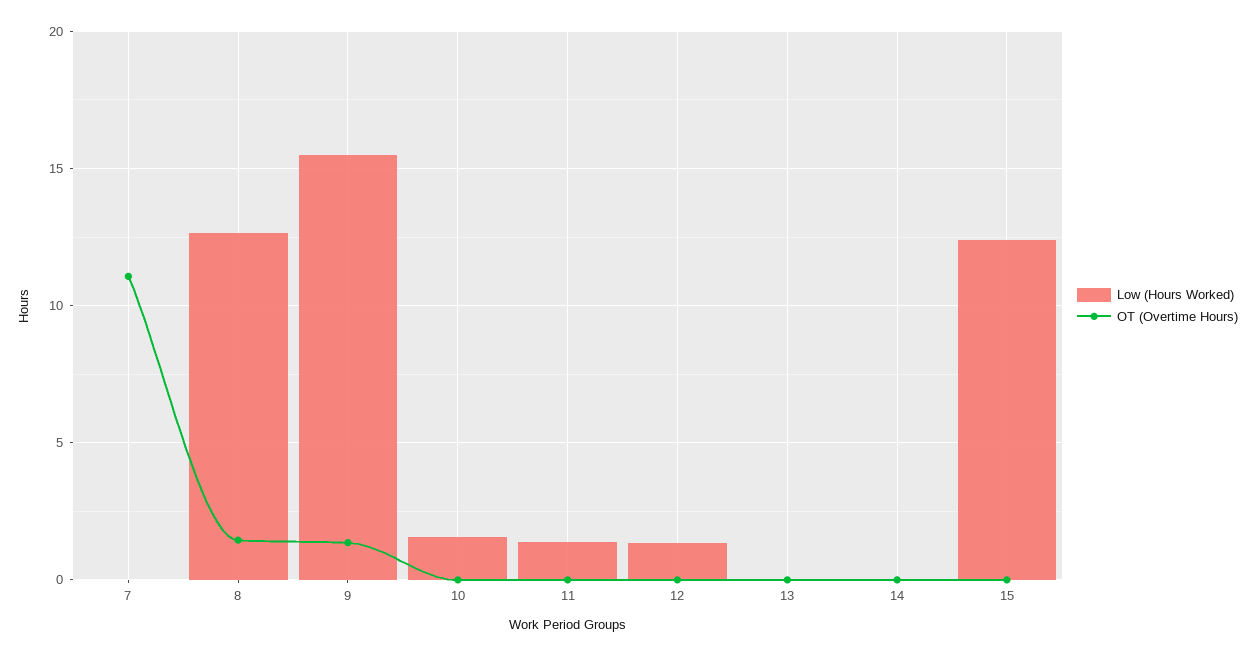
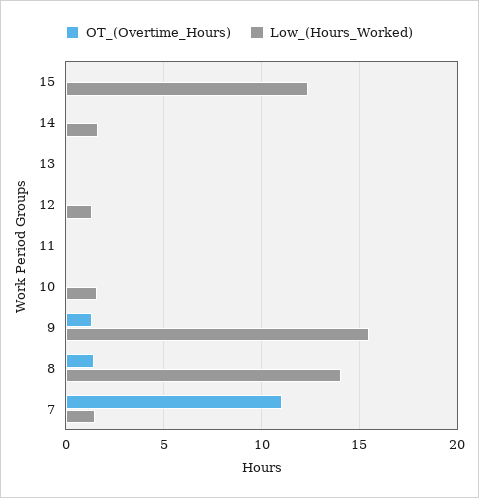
Low (Hours Worked), 7: 0 -> 1.5
Low (Hours Worked), 8: 12.5 -> 14
Low (Hours Worked), 11: 1.5 -> 0
Low (Hours Worked), 14: 0 -> 1.5

